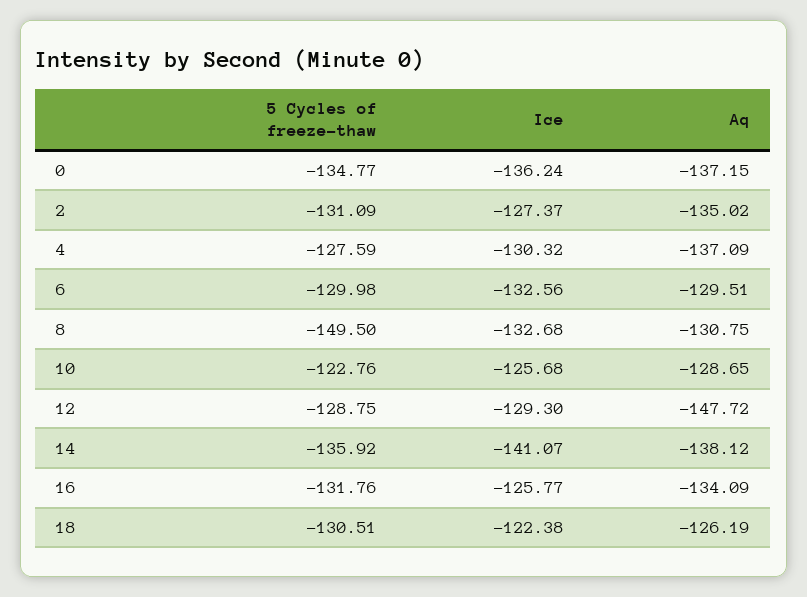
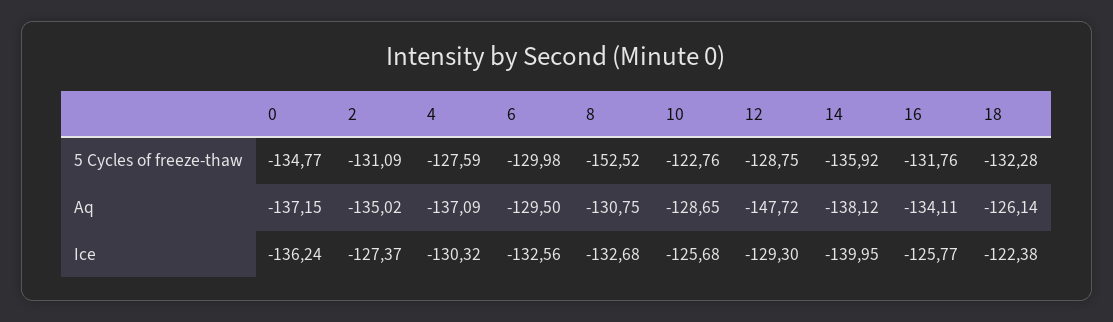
Aq, 6: -129.51 -> -129.5
5 Cycles of freeze-thaw, 8: -149.5 -> -152.52
Ice, 14: -141.07 -> -139.95
Aq, 16: -134.09 -> -134.11
5 Cycles of freeze-thaw, 18: -130.51 -> -132.28
Aq, 18: -126.19 -> -126.14

